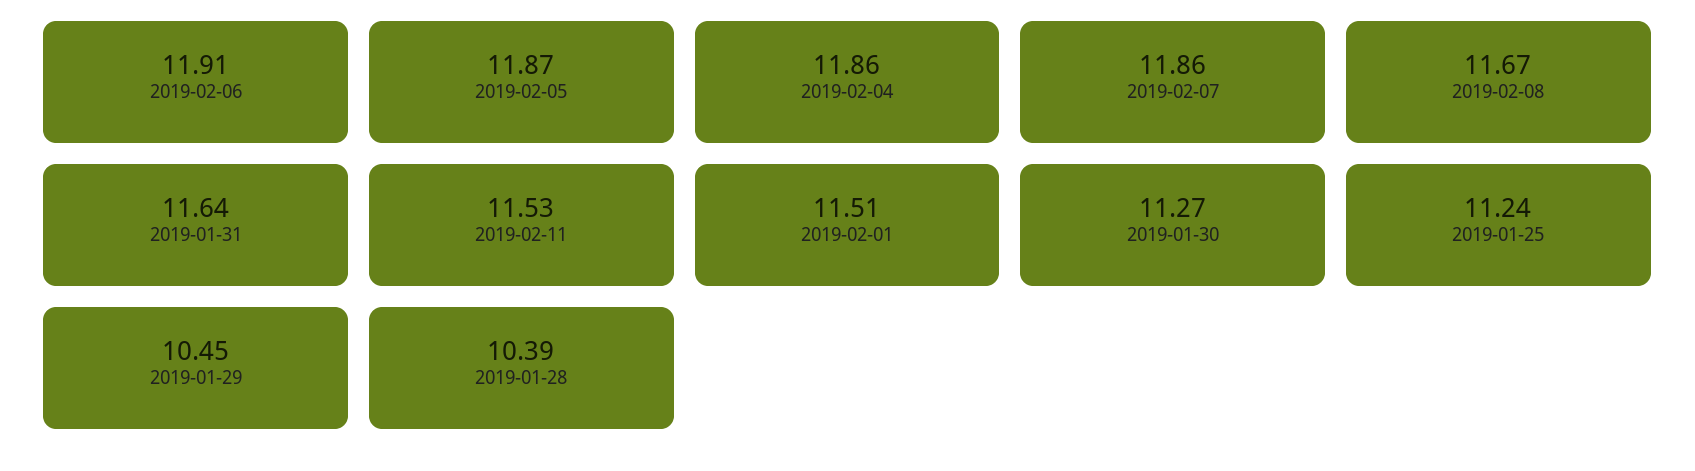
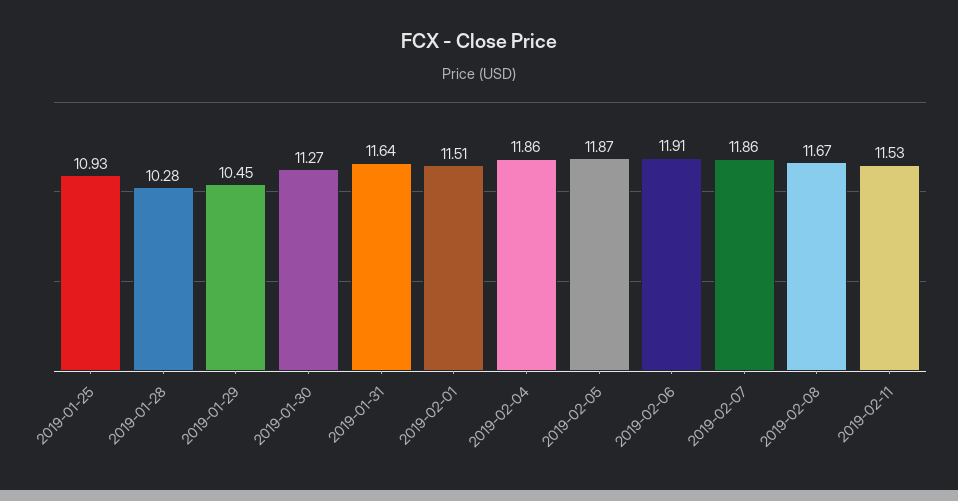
2019-01-25: 11.24 -> 10.93
2019-01-28: 10.39 -> 10.28

